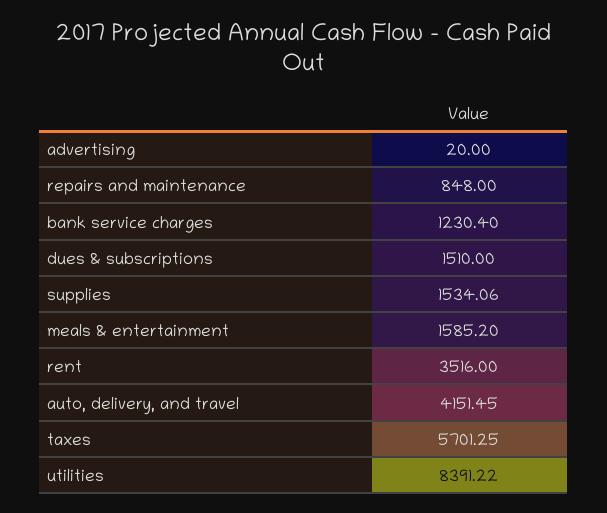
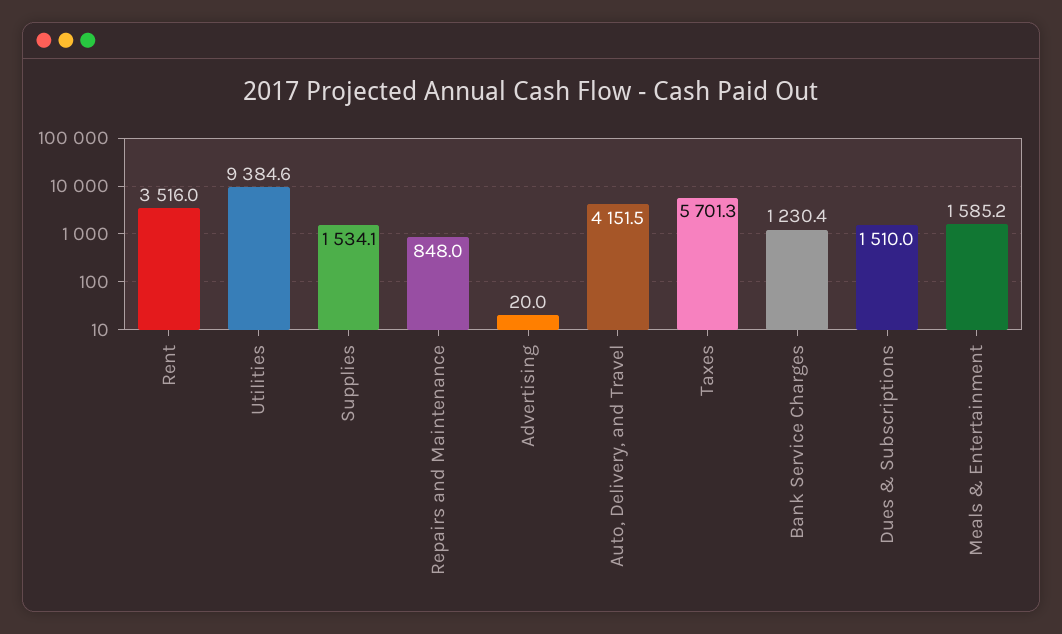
utilities: 8391.22 -> 9384.6

